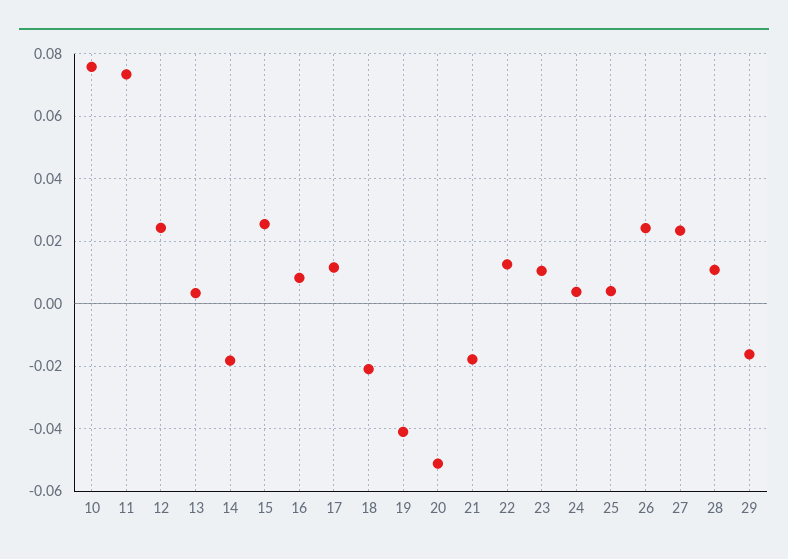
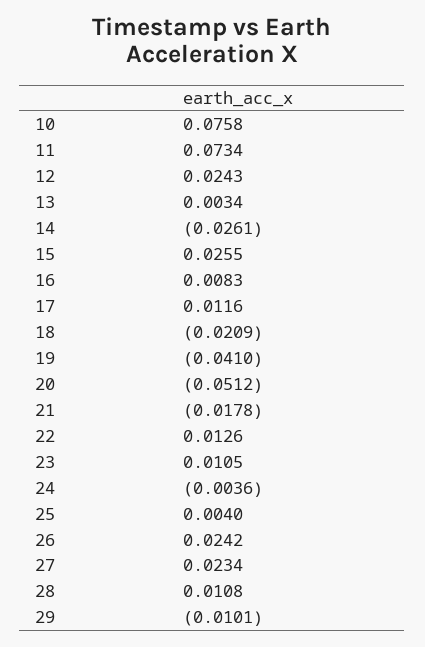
14: -0.018 -> -0.0261
24: 0.004 -> -0.0036
29: -0.016 -> -0.0101

